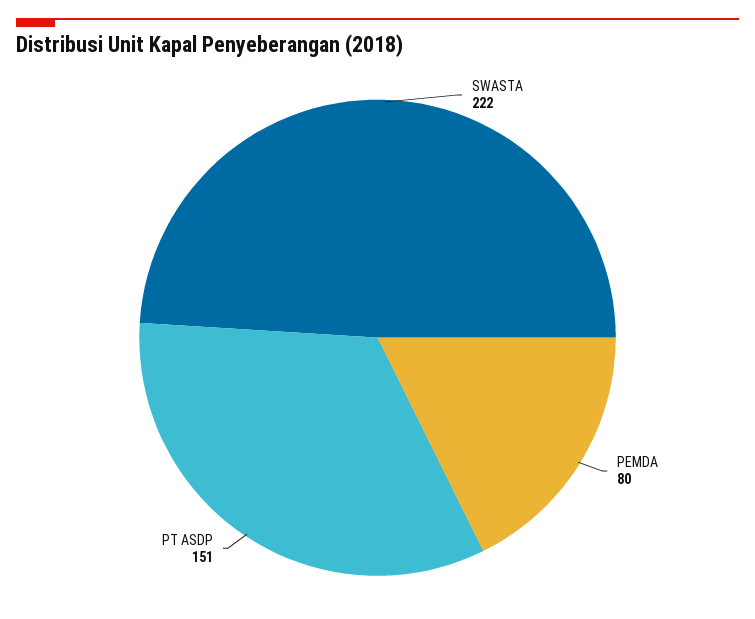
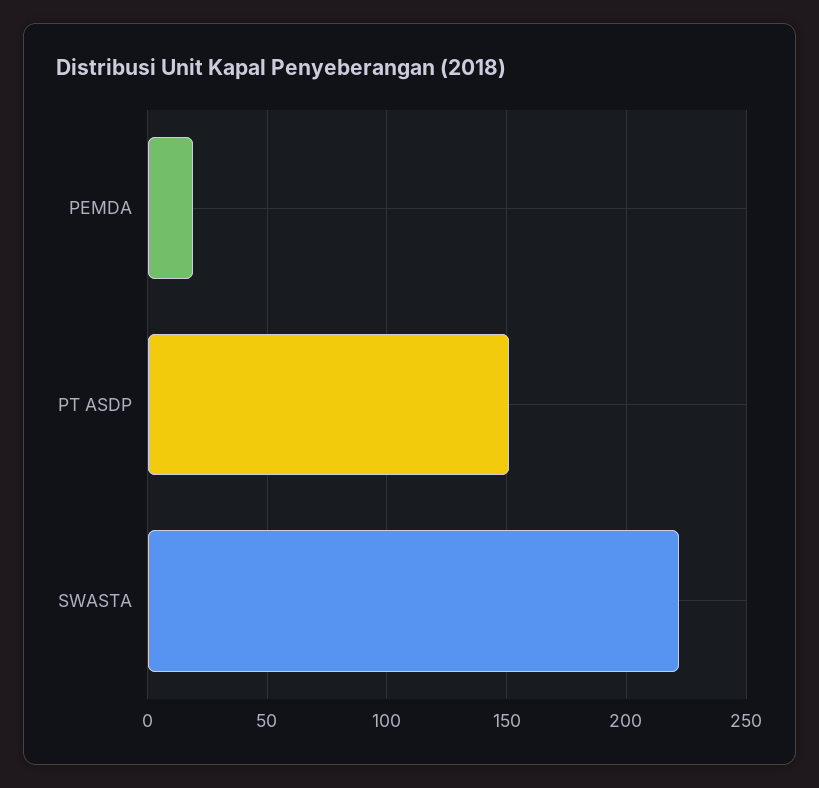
PEMDA: 80 -> 20

